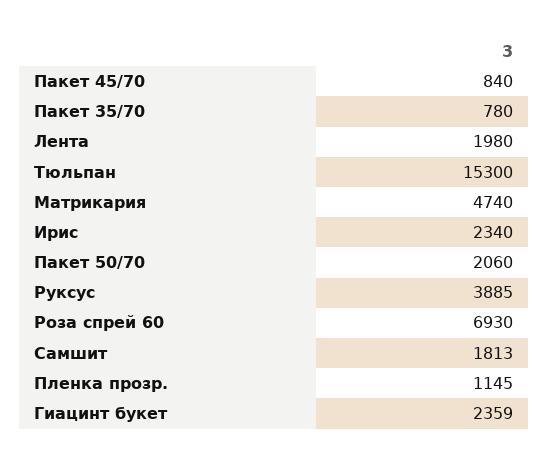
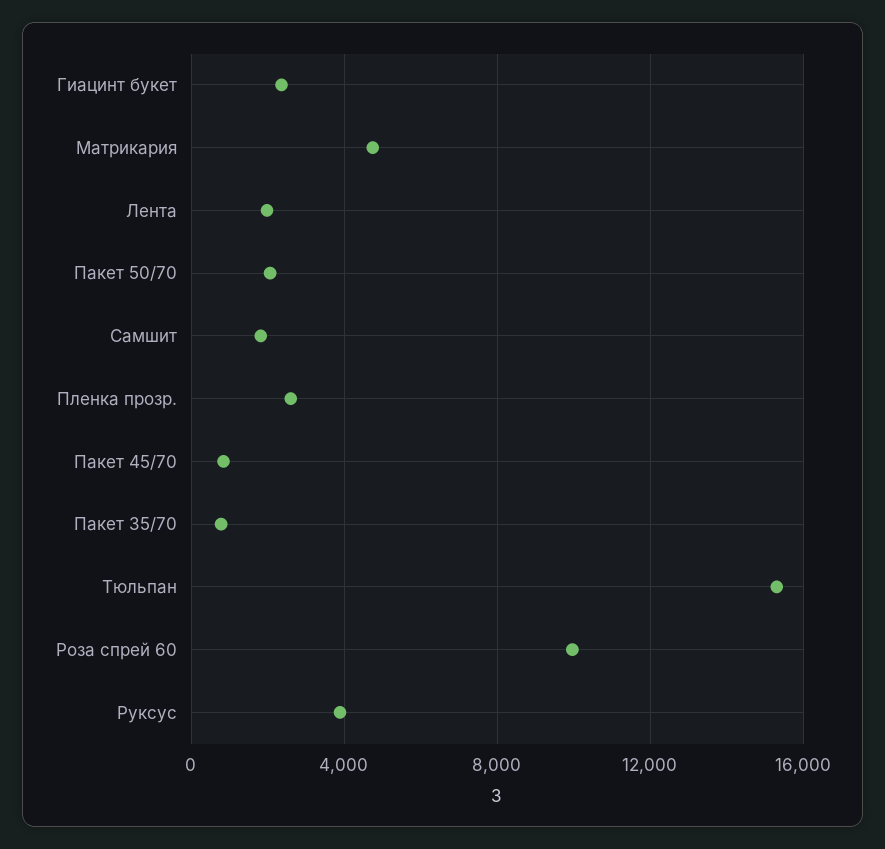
Ирис: 2340 -> none
Роза спрей 60: 6930 -> 10000
Пленка прозр.: 1145 -> 2500

